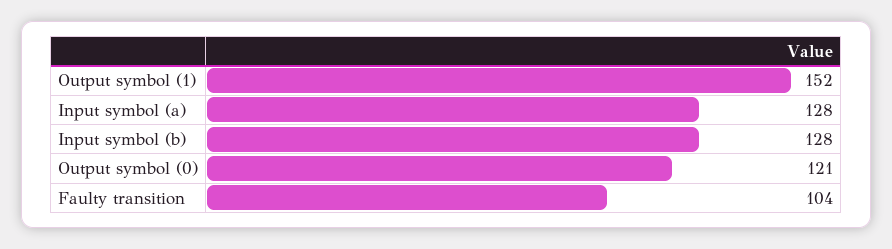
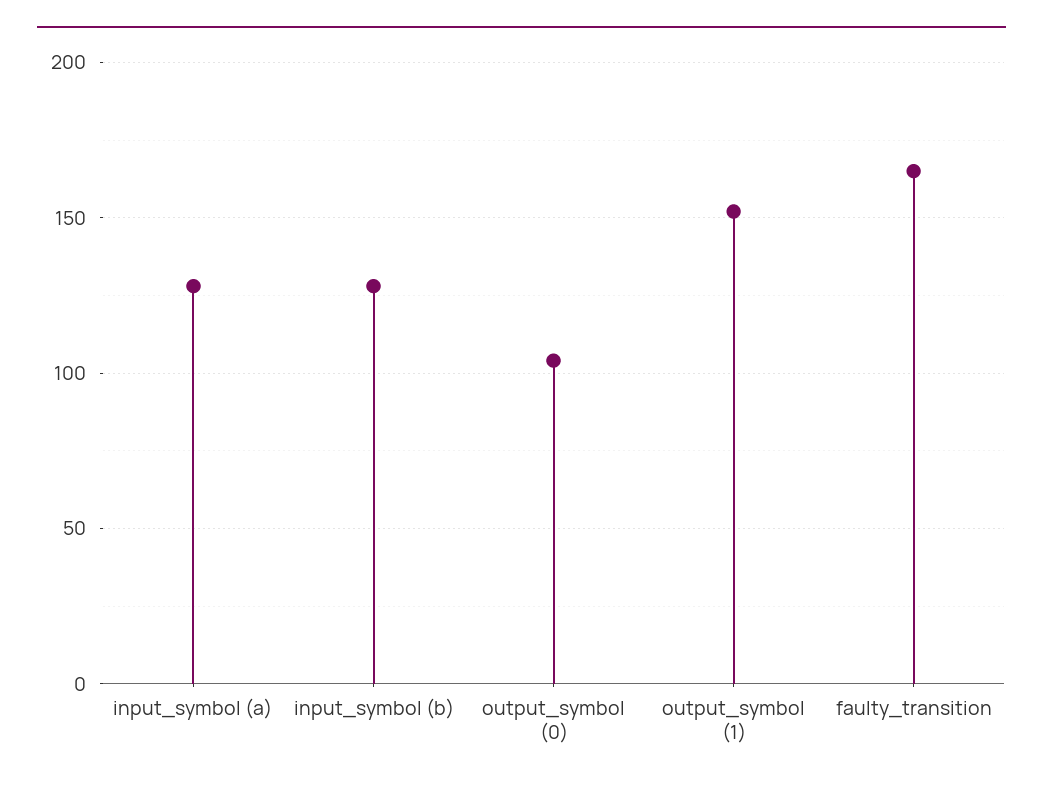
Output symbol (0): 121 -> 105
Faulty transition: 104 -> 165

